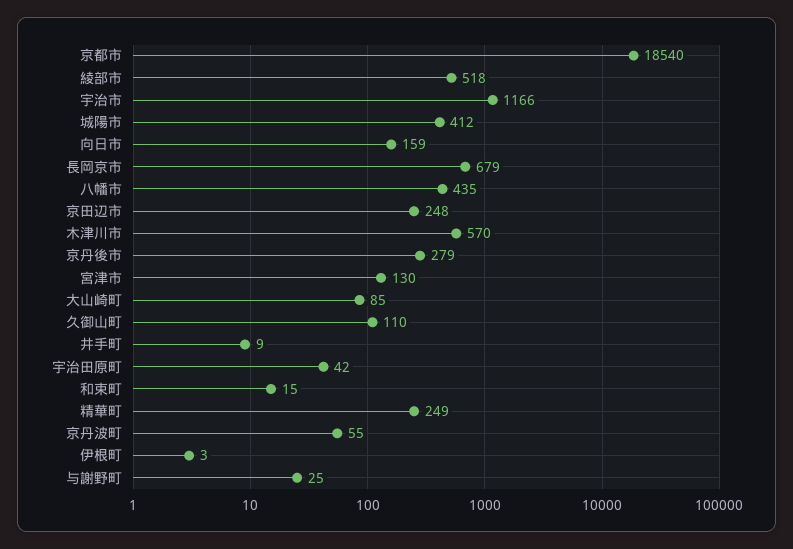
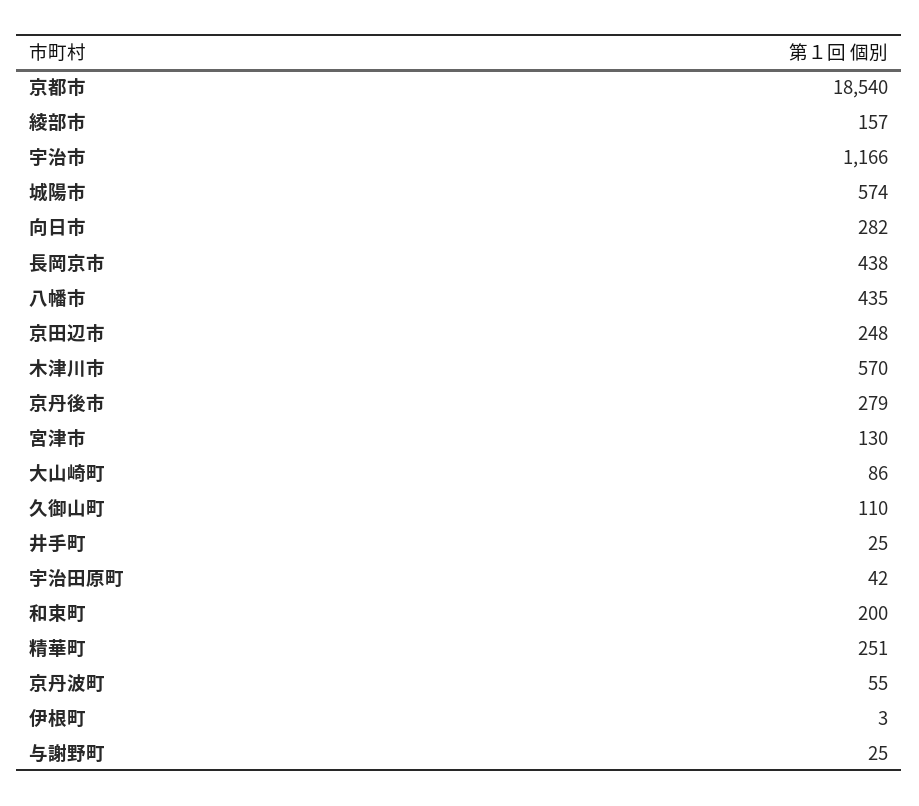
綾部市: 518 -> 157
城陽市: 412 -> 574
向日市: 159 -> 282
長岡京市: 679 -> 438
大山崎町: 85 -> 86
井手町: 9 -> 25
和束町: 15 -> 200
精華町: 249 -> 251

